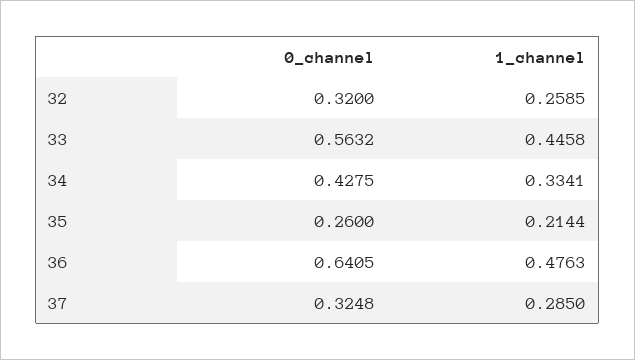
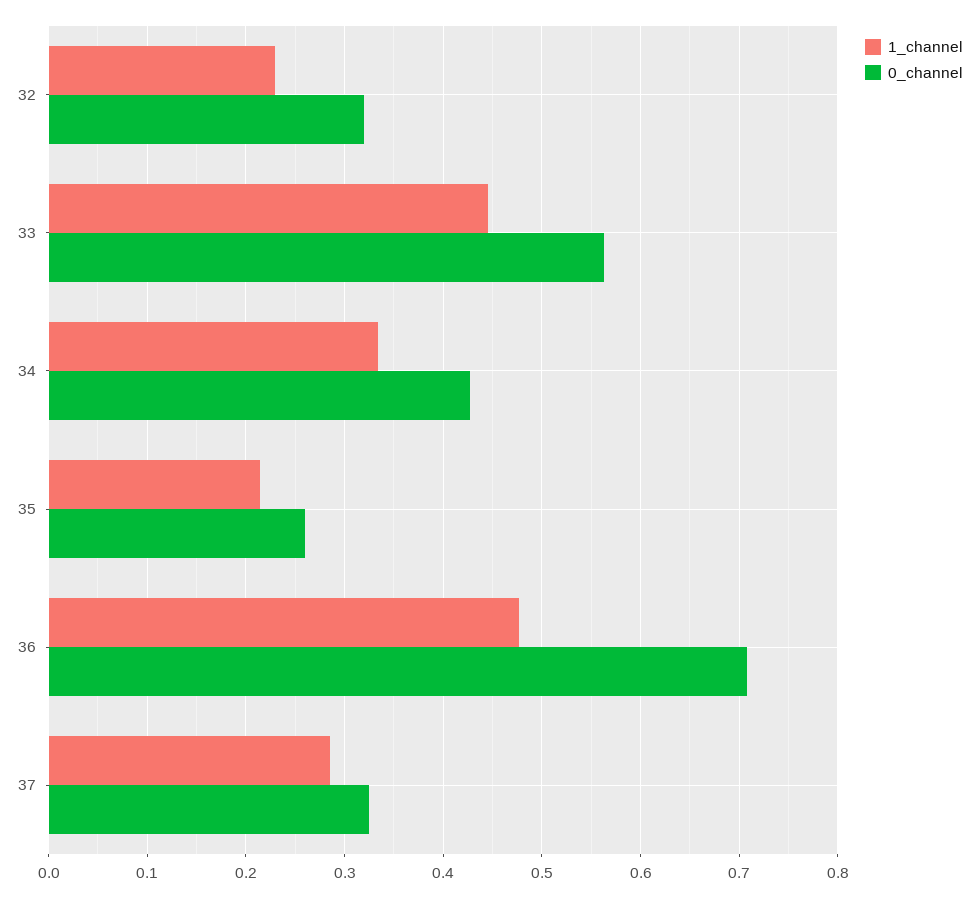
1_channel, 32: 0.2585 -> 0.23
0_channel, 36: 0.6405 -> 0.71

